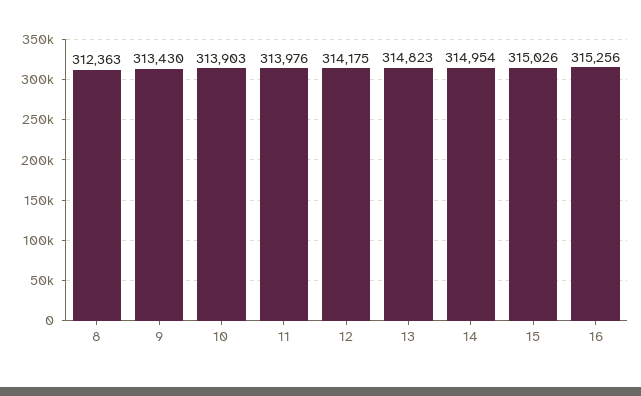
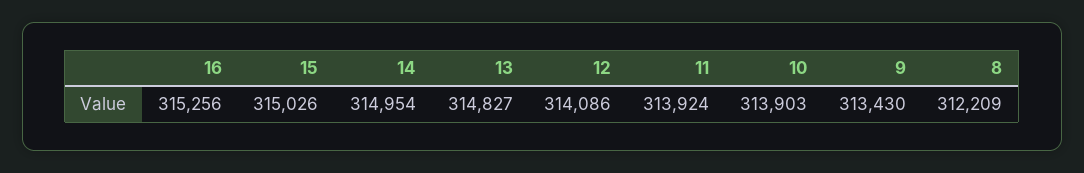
8: 312363 -> 312209
11: 313976 -> 313924
12: 314175 -> 314086
13: 314823 -> 314827

